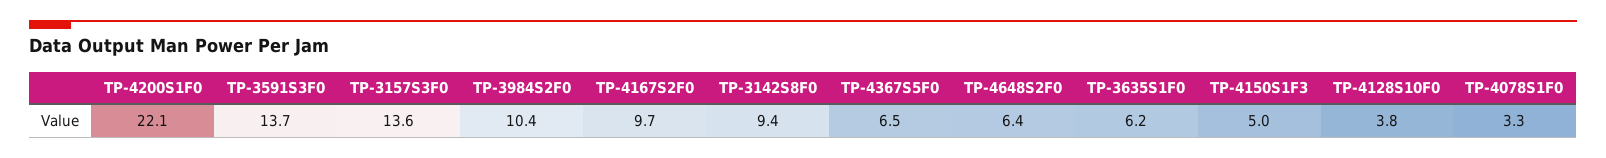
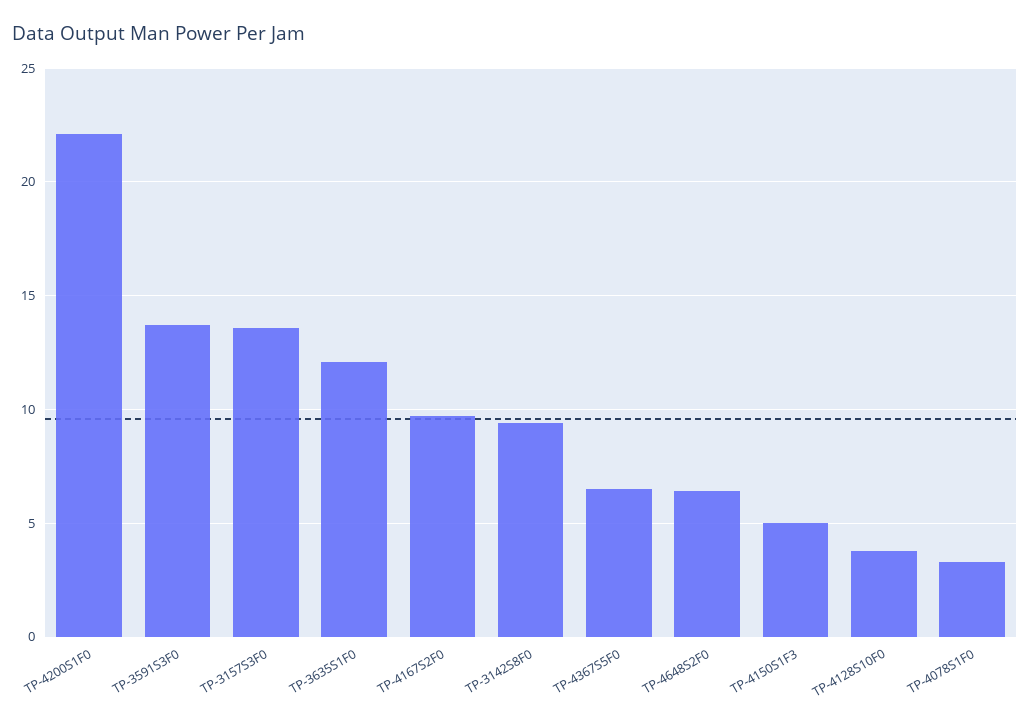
TP-3984S2F0: 10.4 -> none
TP-3635S1F0: 6.2 -> 12

